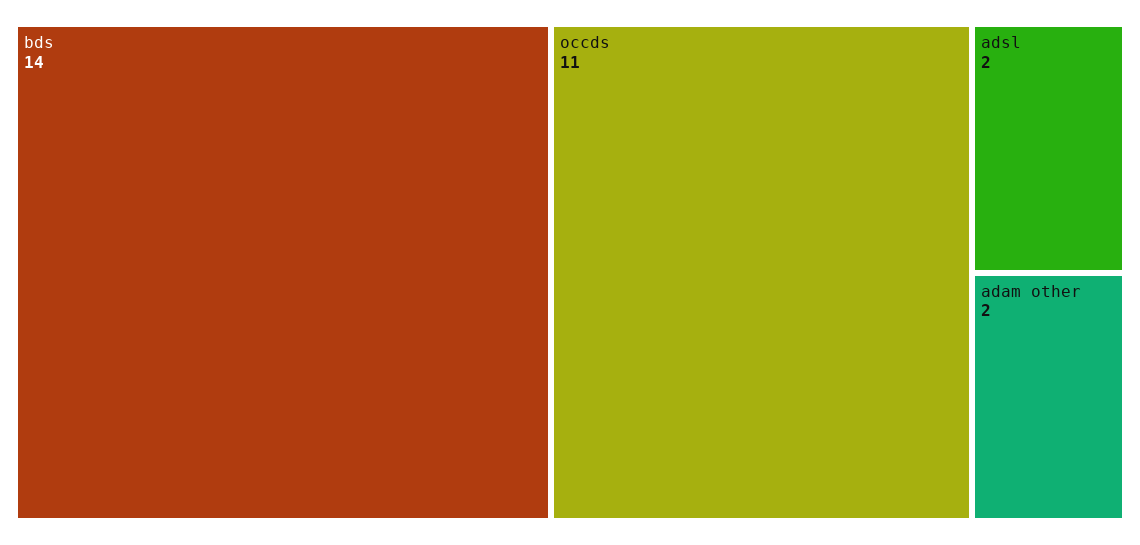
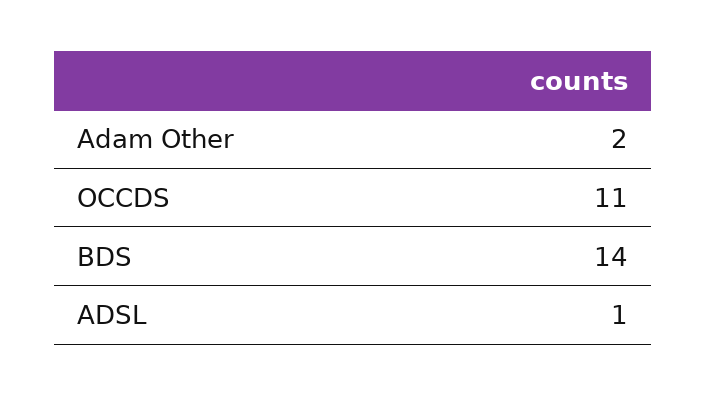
adsl: 2 -> 1

